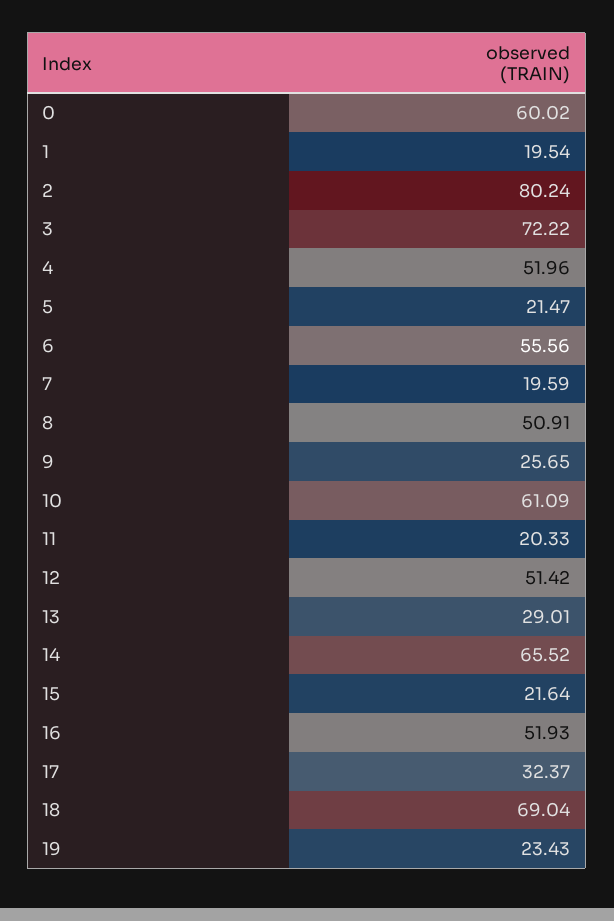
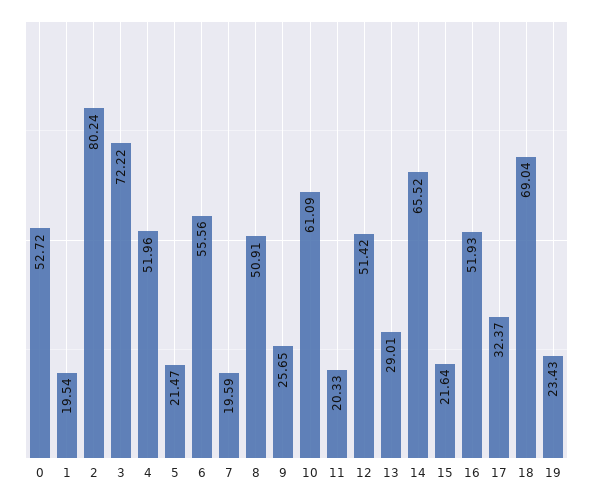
0: 60.02 -> 52.72

